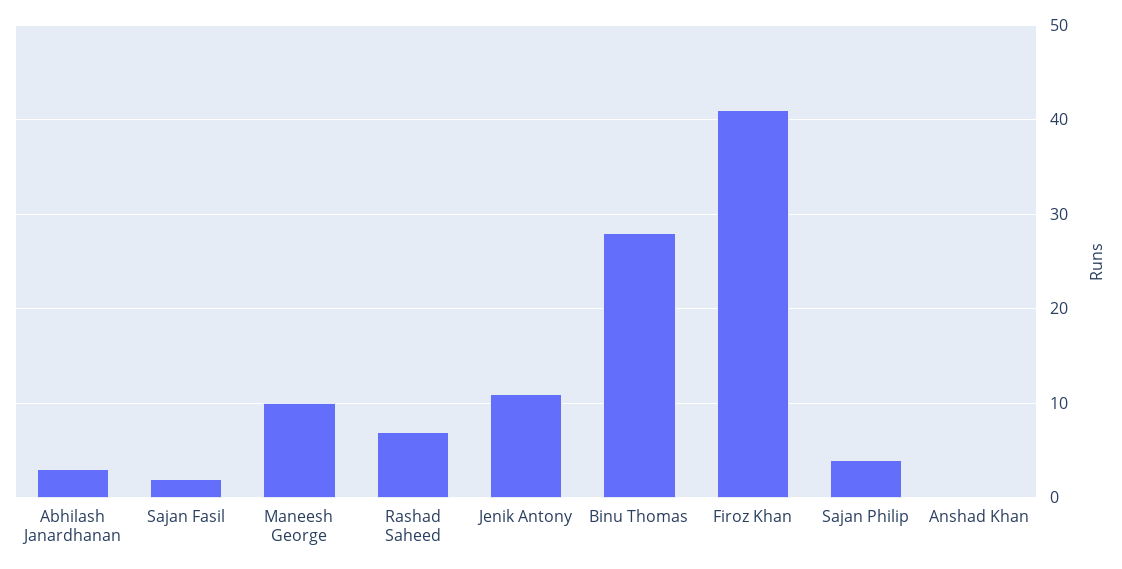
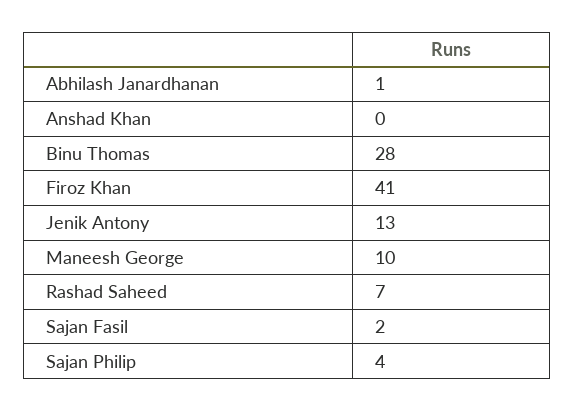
Abhilash Janardhanan: 3 -> 1
Jenik Antony: 11 -> 13

